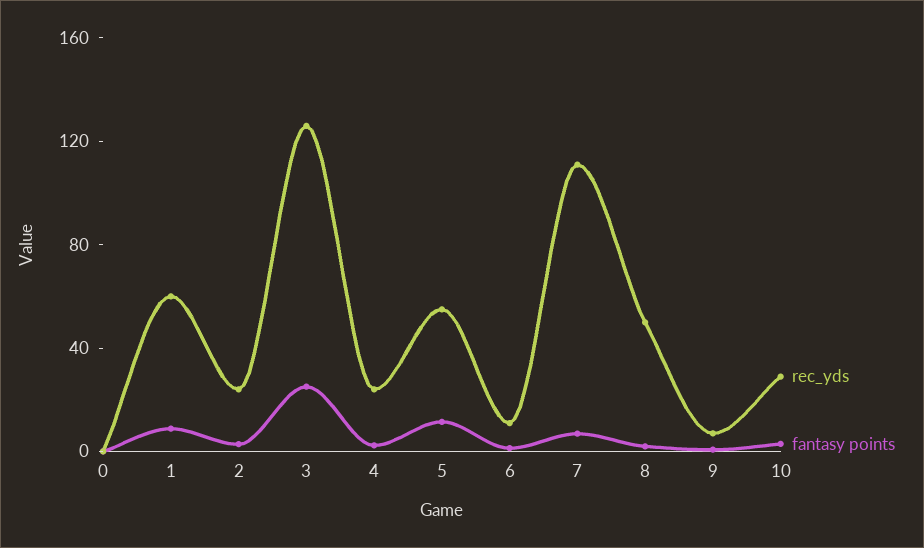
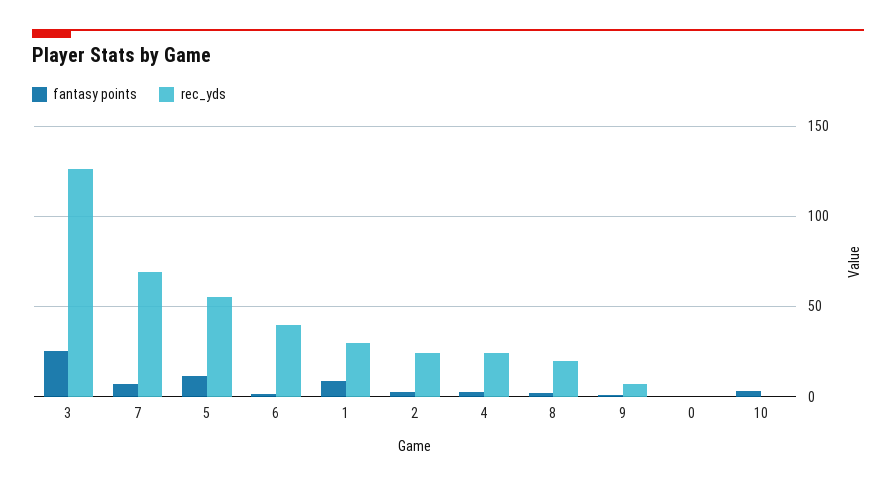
rec_yds, 1: 60 -> 30
rec_yds, 6: 10 -> 40
rec_yds, 7: 110 -> 70
rec_yds, 8: 50 -> 20
rec_yds, 10: 30 -> 0

